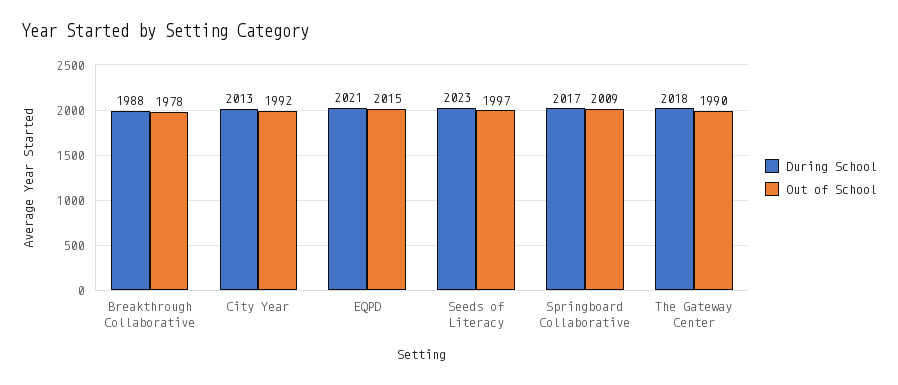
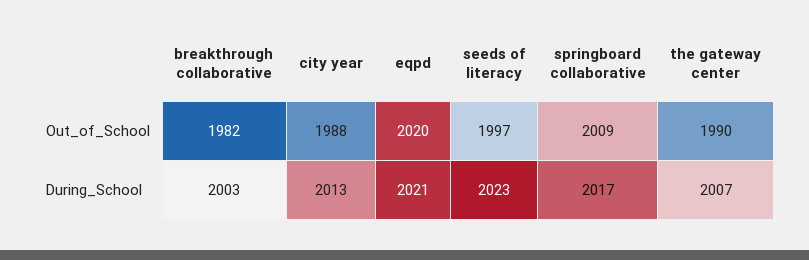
During School, Breakthrough Collaborative: 1988 -> 2003
Out of School, Breakthrough Collaborative: 1978 -> 1982
Out of School, City Year: 1992 -> 1988
Out of School, EQPD: 2015 -> 2020
During School, The Gateway Center: 2018 -> 2007

